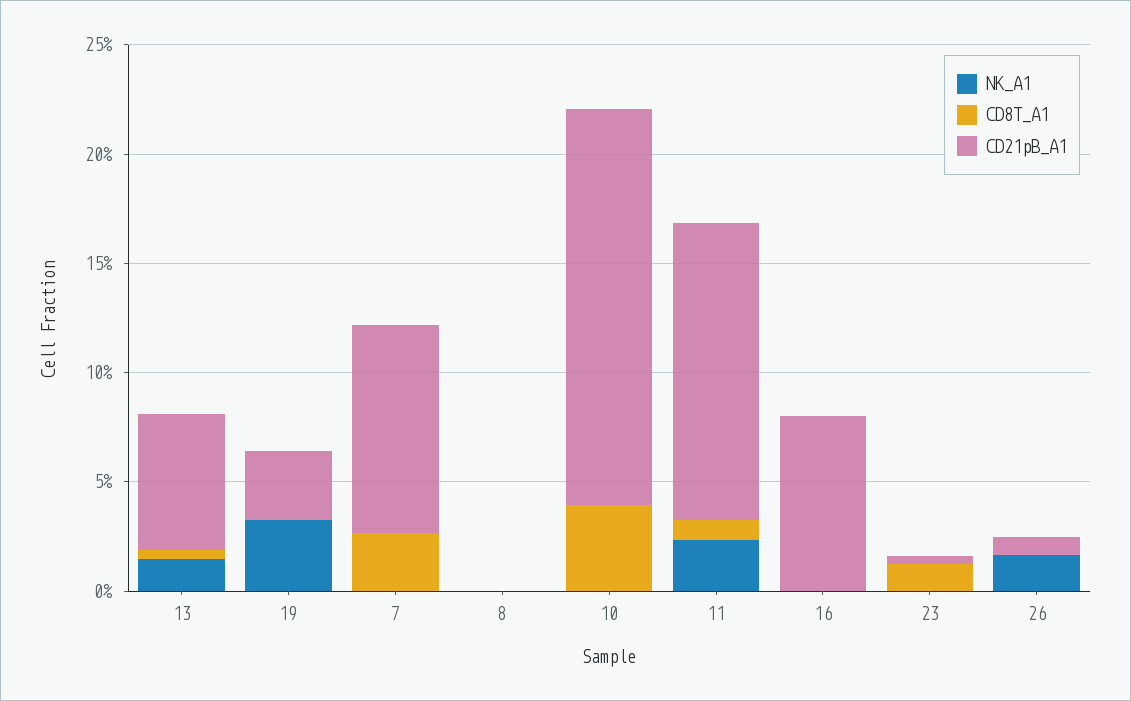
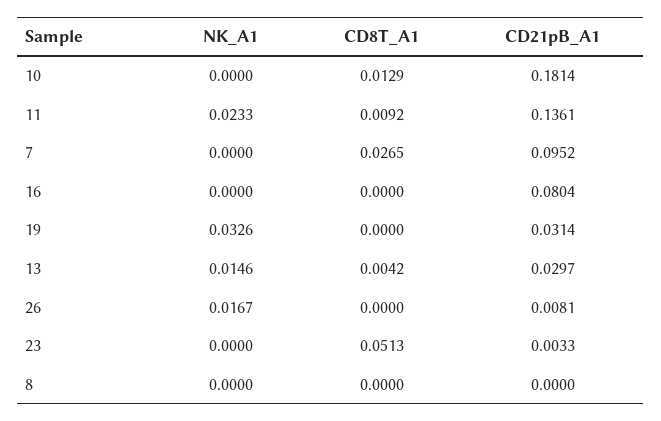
CD21pB_A1, 13: 0.06 -> 0.0297
CD8T_A1, 10: 0.04 -> 0.0129
CD8T_A1, 23: 0.01 -> 0.0513

